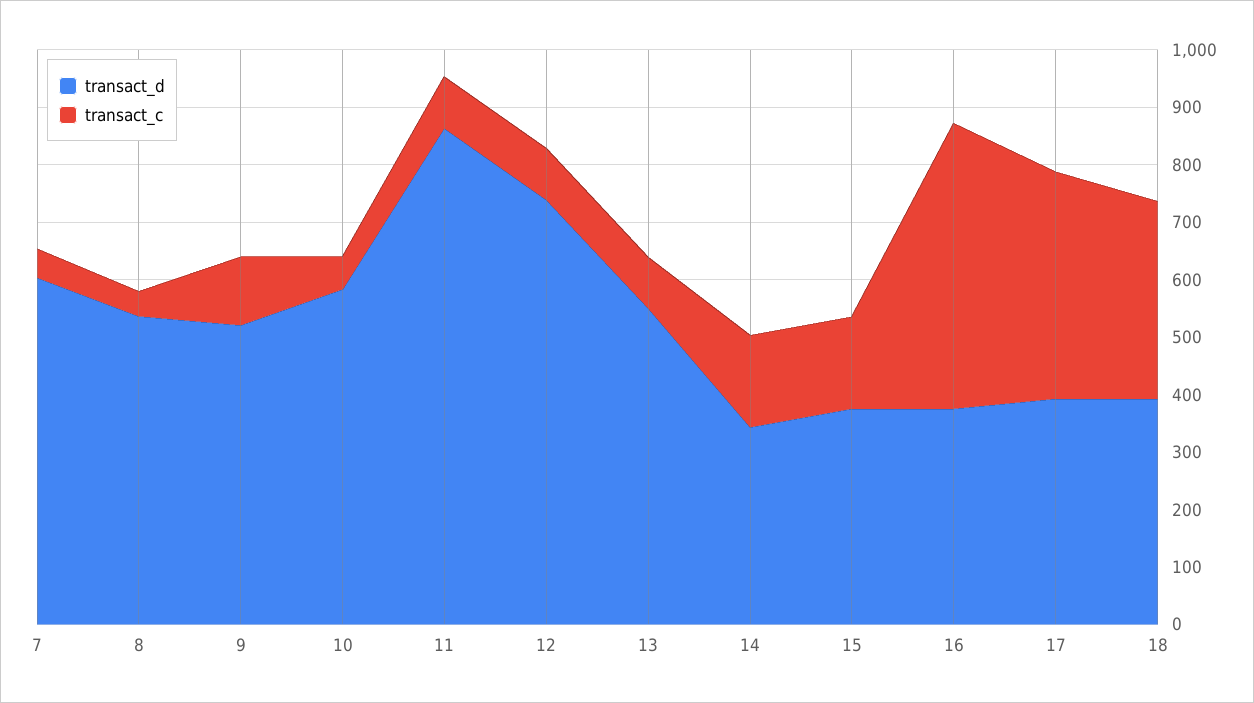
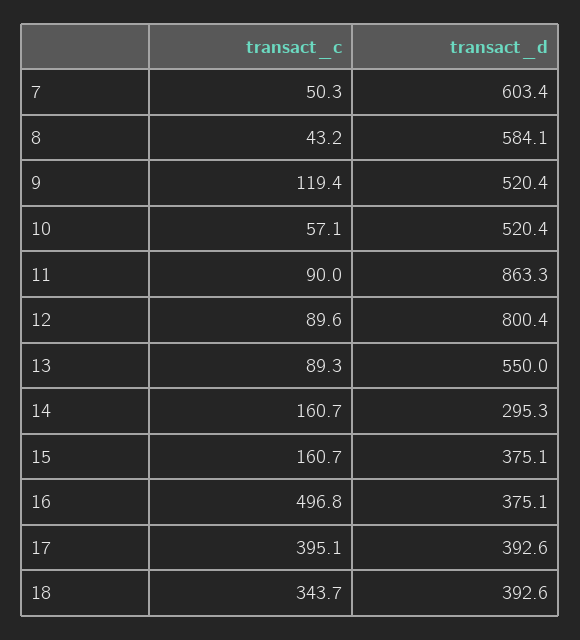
transact_d, 8: 540 -> 584.1
transact_d, 10: 580 -> 520.4
transact_d, 12: 740 -> 800.4
transact_d, 14: 340 -> 295.3

